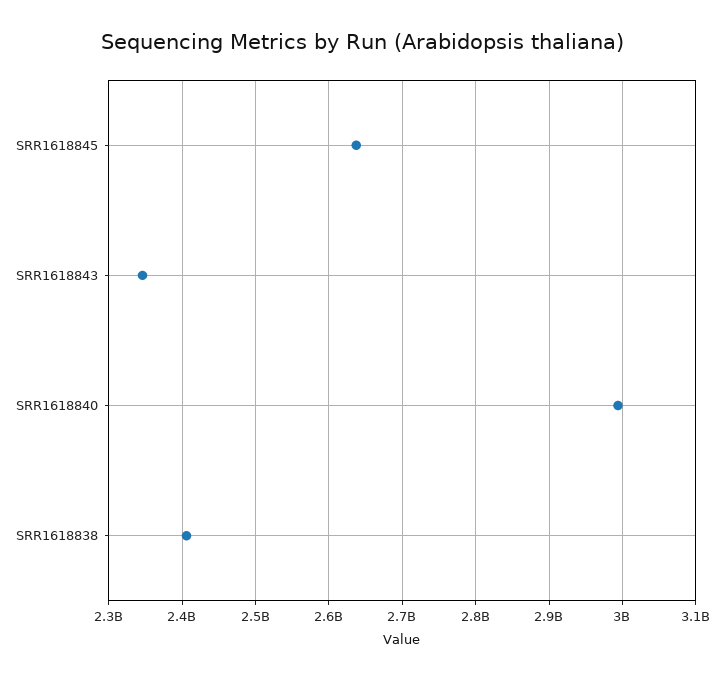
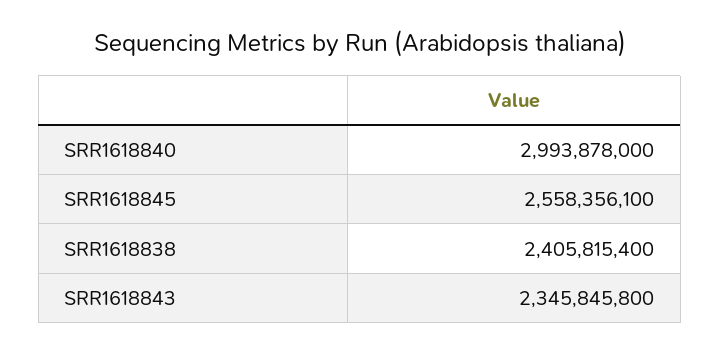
SRR1618845: 2640000000 -> 2558356100

